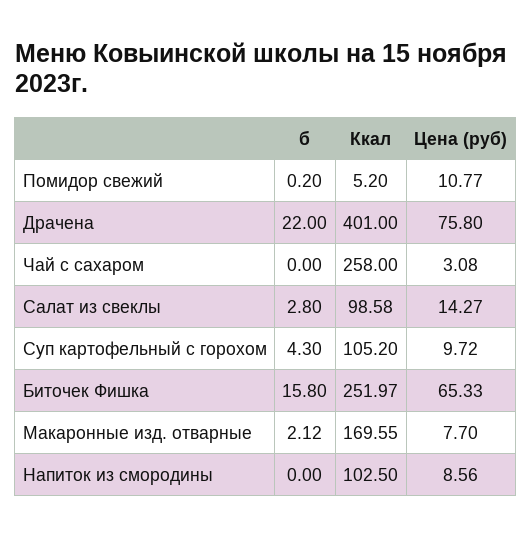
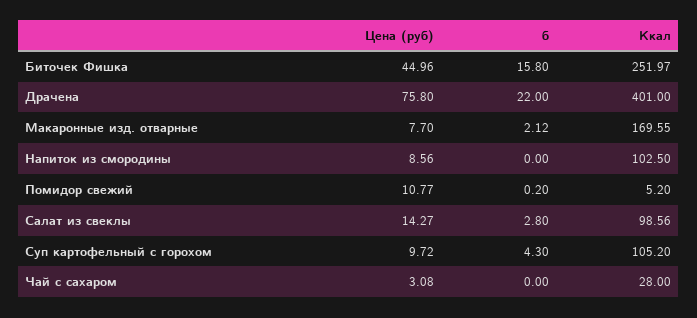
Ккал, Чай с сахаром: 258 -> 28
Ккал, Салат из свеклы: 98.58 -> 98.56
Цена (руб), Биточек Фишка: 65.33 -> 44.96

